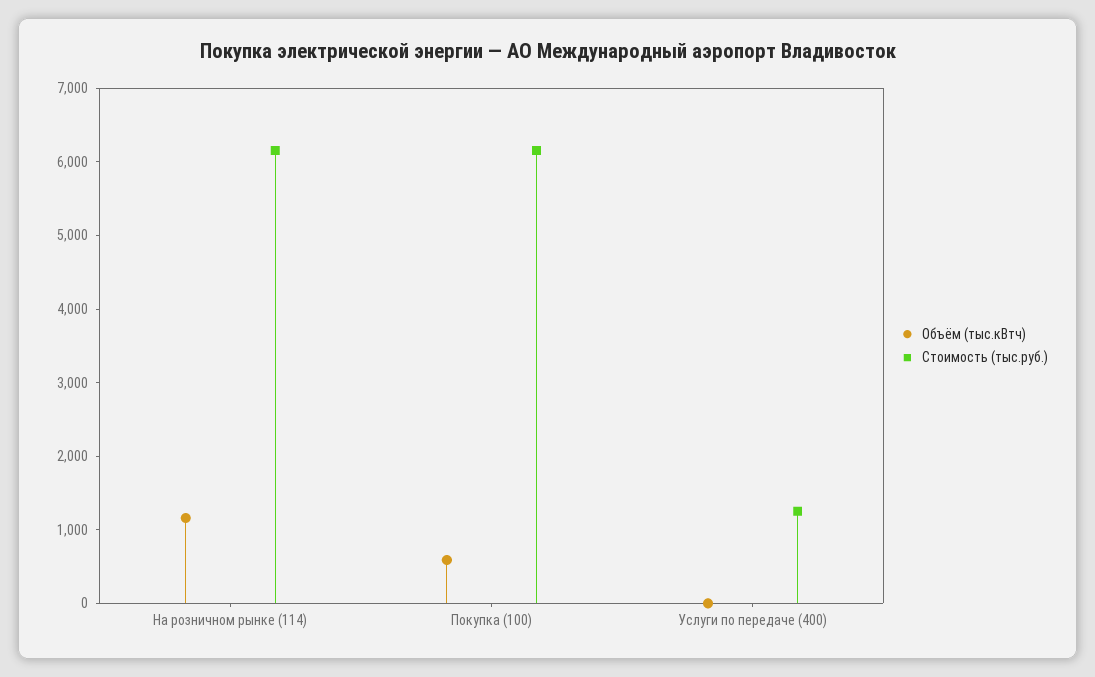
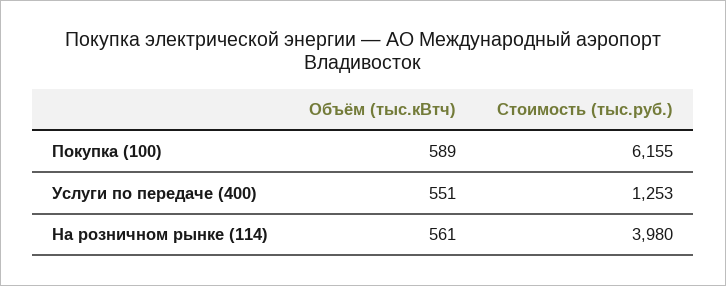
Объём (тыс.кВтч), На розничном рынке (114): 1200 -> 561
Стоимость (тыс.руб.), На розничном рынке (114): 6200 -> 3980
Объём (тыс.кВтч), Услуги по передаче (400): 0 -> 551

